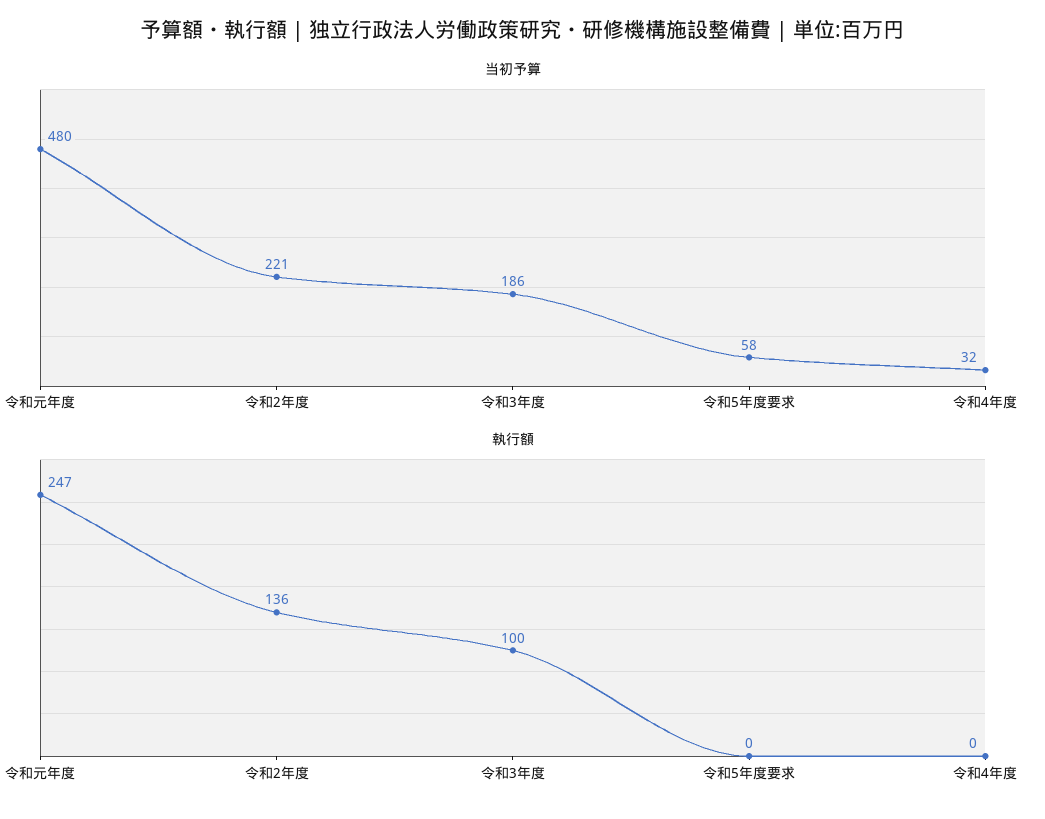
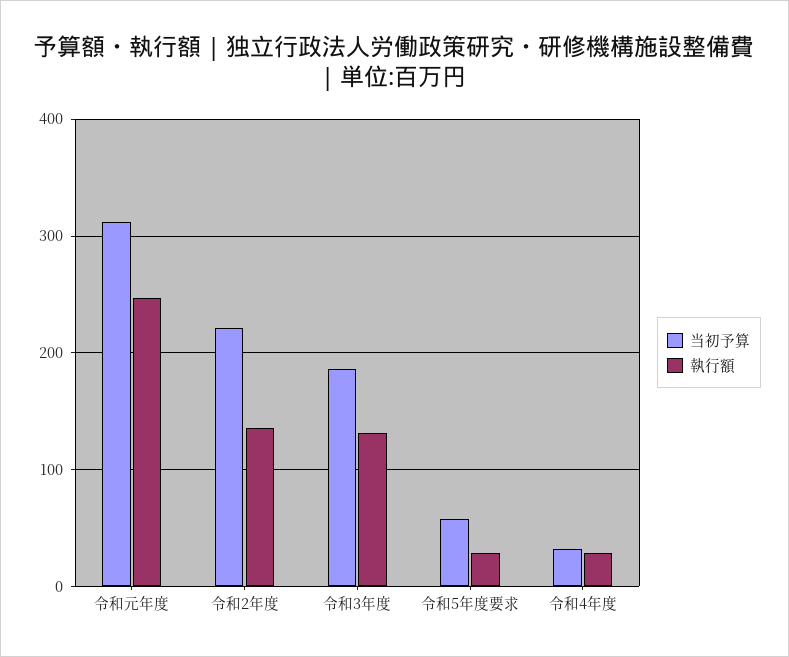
当初予算, 令和元年度: 480 -> 310
執行額, 令和3年度: 100 -> 130
執行額, 令和5年度要求: 0 -> 30
執行額, 令和4年度: 0 -> 30

